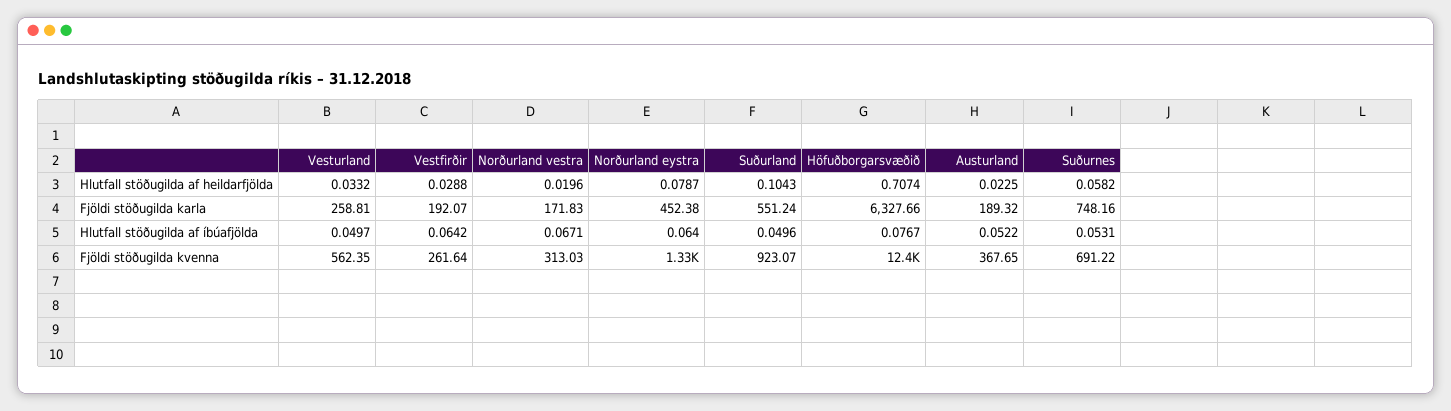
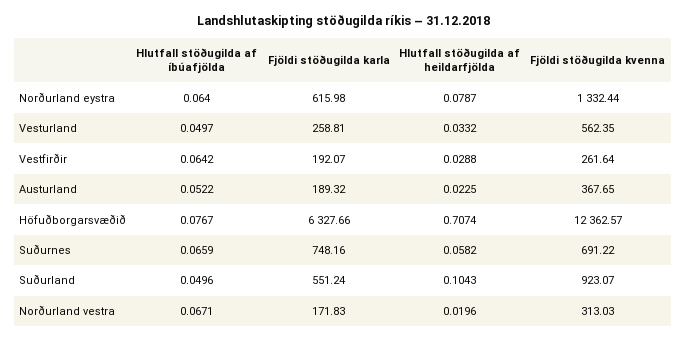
Norðurland eystra, Fjöldi stöðugilda karla: 452.38 -> 615.98
Suðurnes, Hlutfall stöðugilda af íbúafjölda: 0.0531 -> 0.0659

